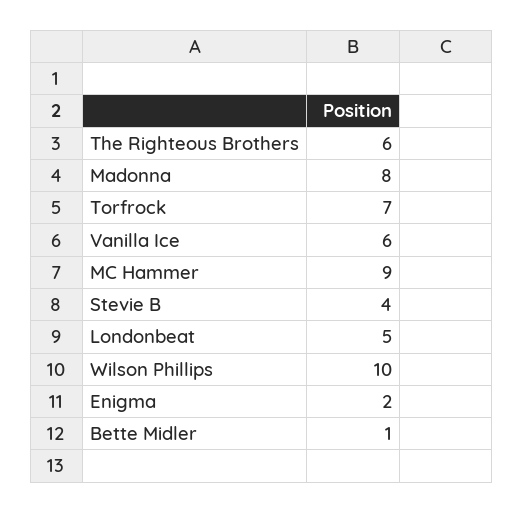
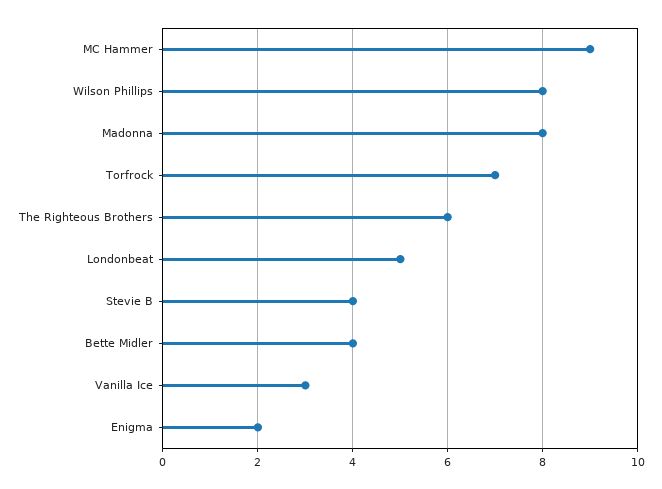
Vanilla Ice: 6 -> 3
Wilson Phillips: 10 -> 8
Bette Midler: 1 -> 4

